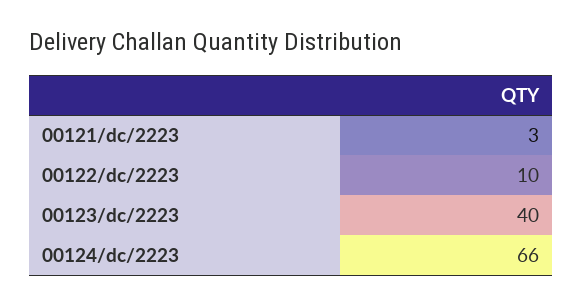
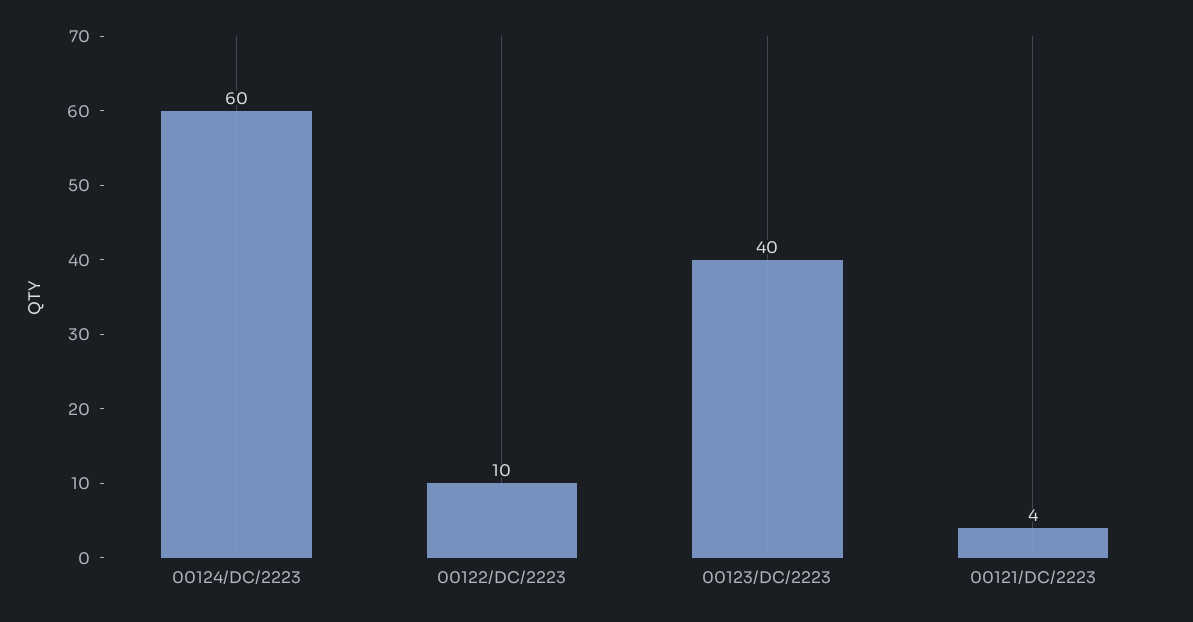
00121/dc/2223: 3 -> 4
00124/dc/2223: 66 -> 60

